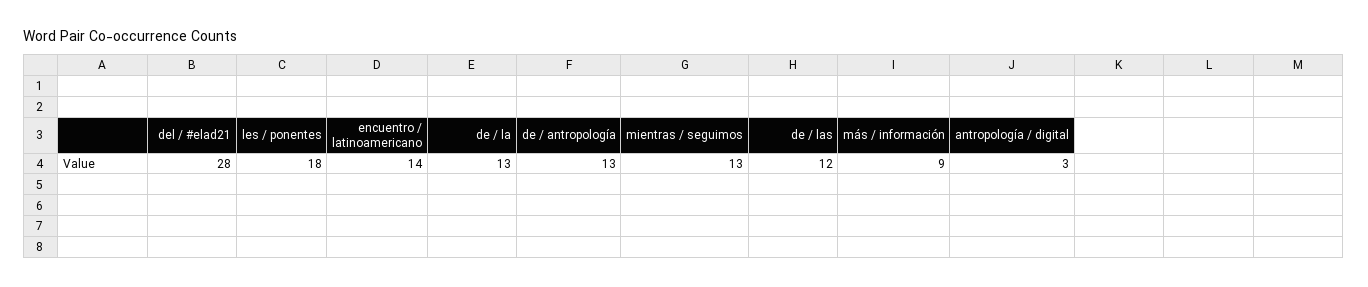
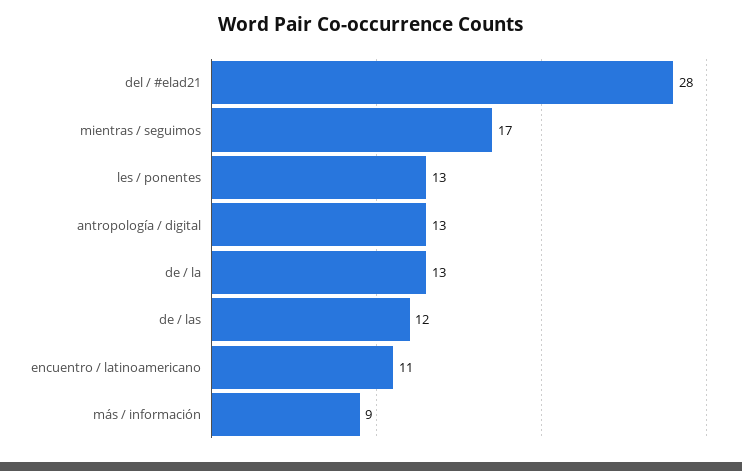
les / ponentes: 18 -> 13
encuentro / latinoamericano: 14 -> 11
de / antropología: 13 -> none
mientras / seguimos: 13 -> 17
antropología / digital: 3 -> 13

